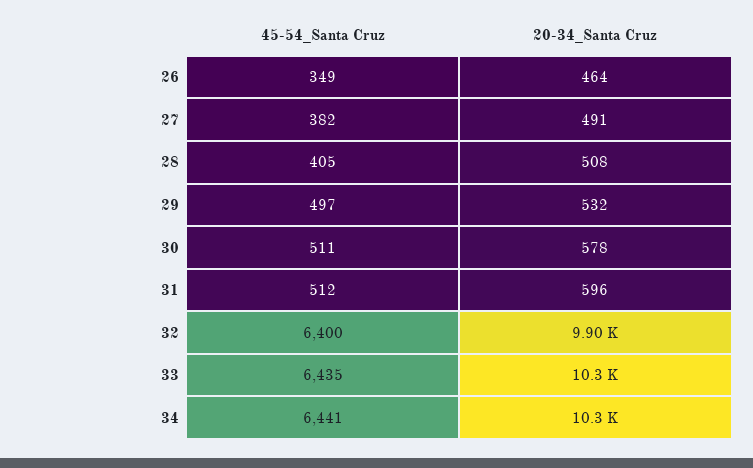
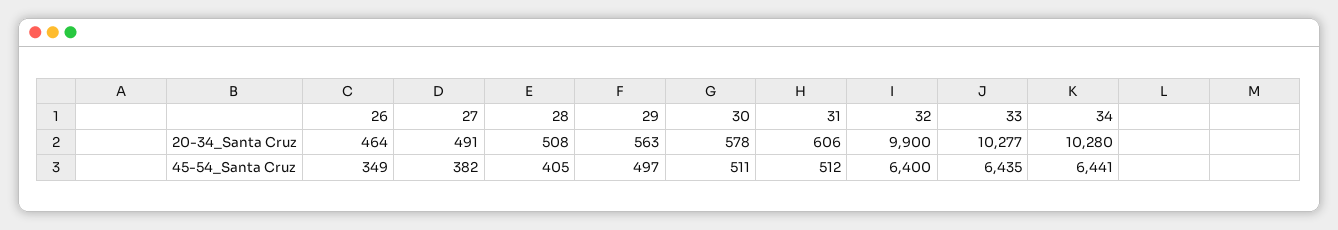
20-34_Santa Cruz, 29: 532 -> 563
20-34_Santa Cruz, 31: 596 -> 606

